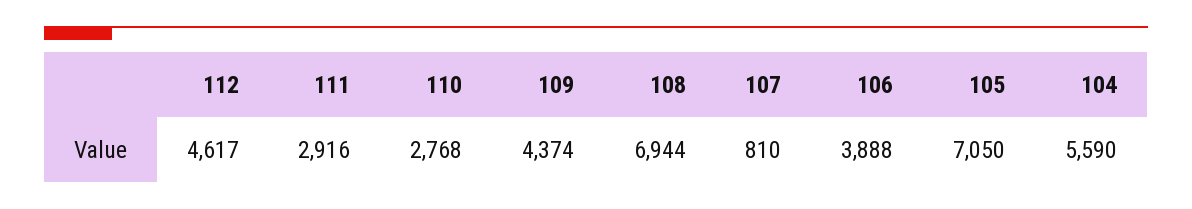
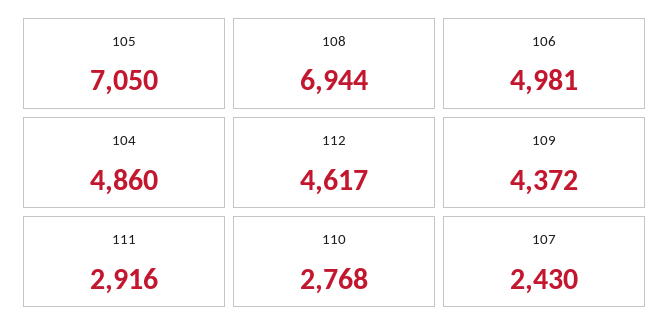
109: 4374 -> 4372
107: 810 -> 2430
106: 3888 -> 4981
104: 5590 -> 4860

